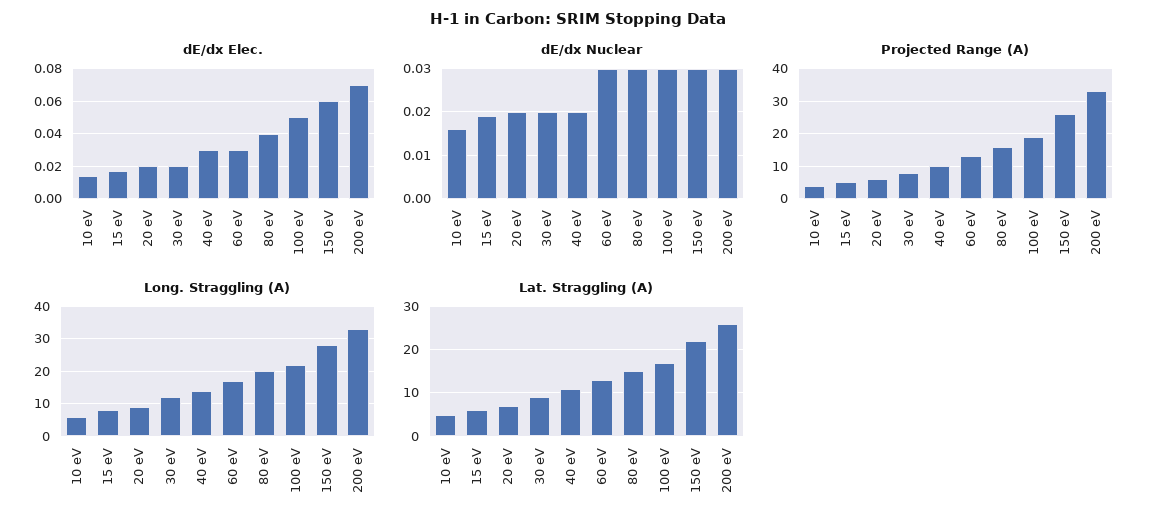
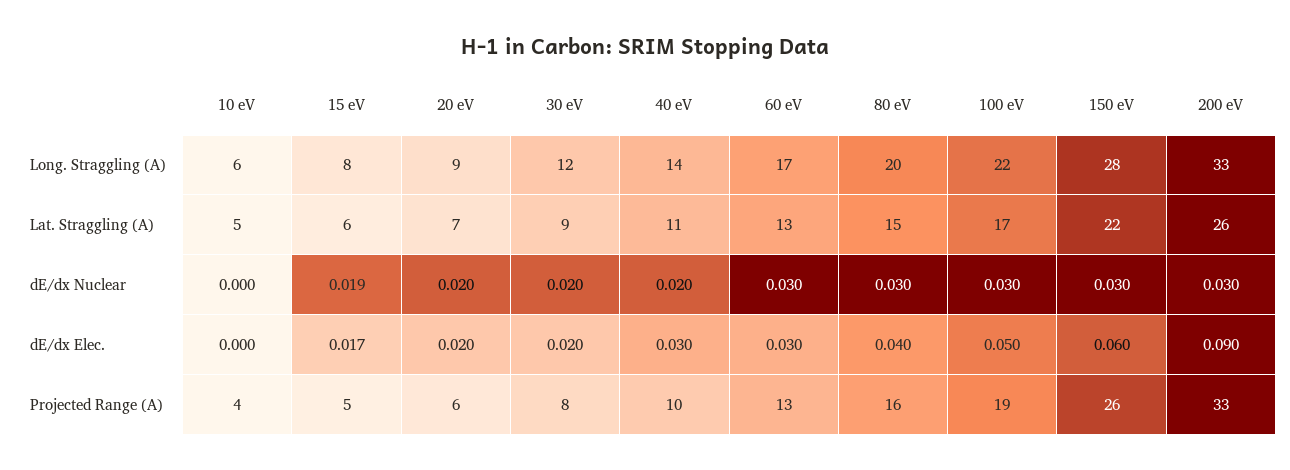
dE/dx Elec., 10 eV: 0.015 -> 0
dE/dx Elec., 200 eV: 0.07 -> 0.09
dE/dx Nuclear, 10 eV: 0.015 -> 0

